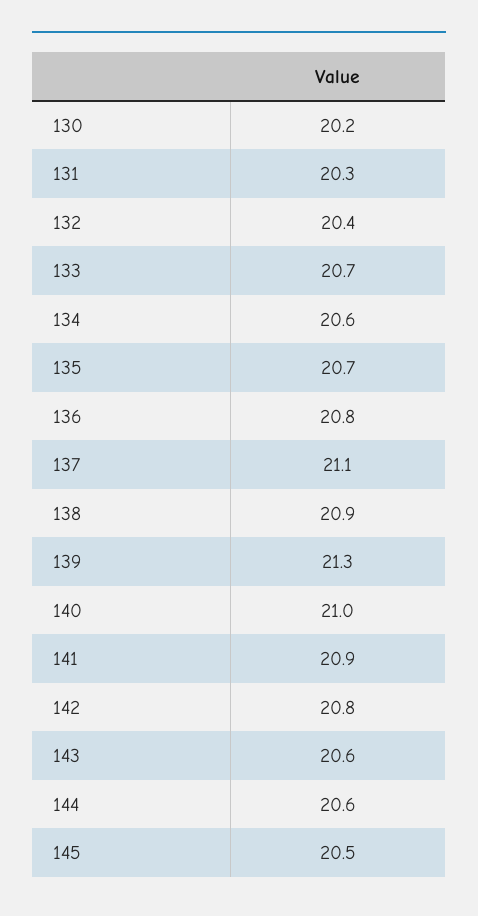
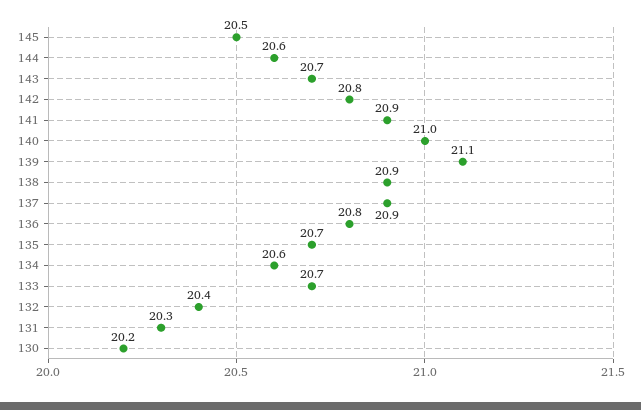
137: 21.1 -> 20.9
139: 21.3 -> 21.1
143: 20.6 -> 20.7

